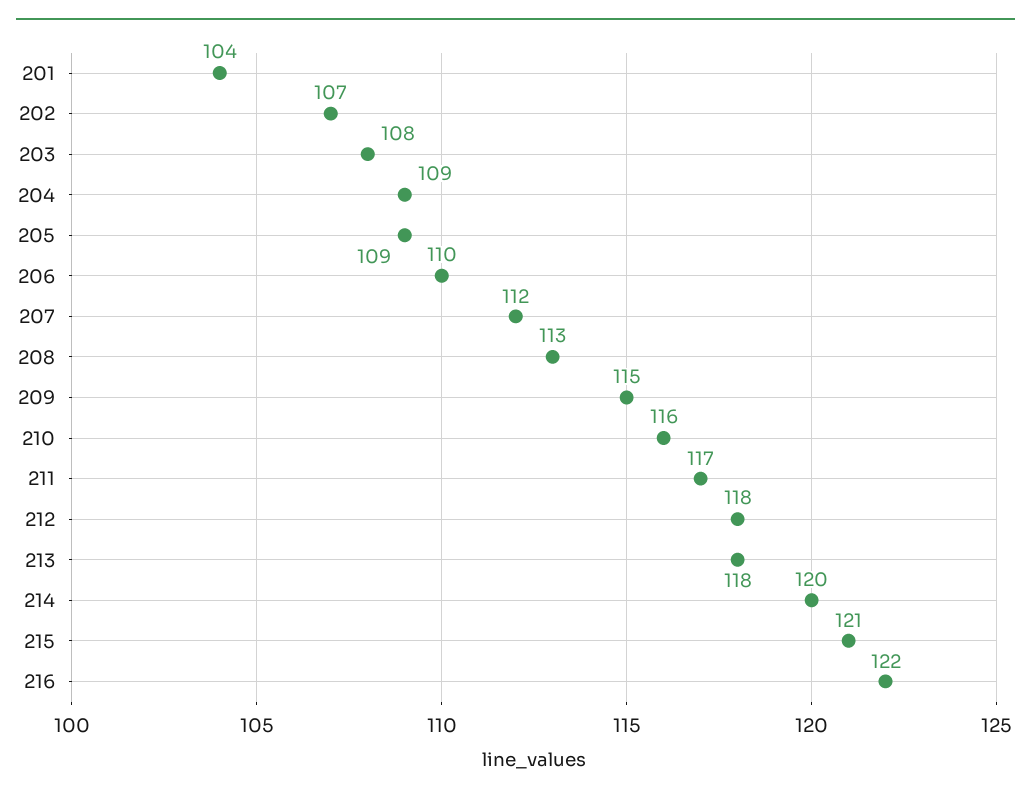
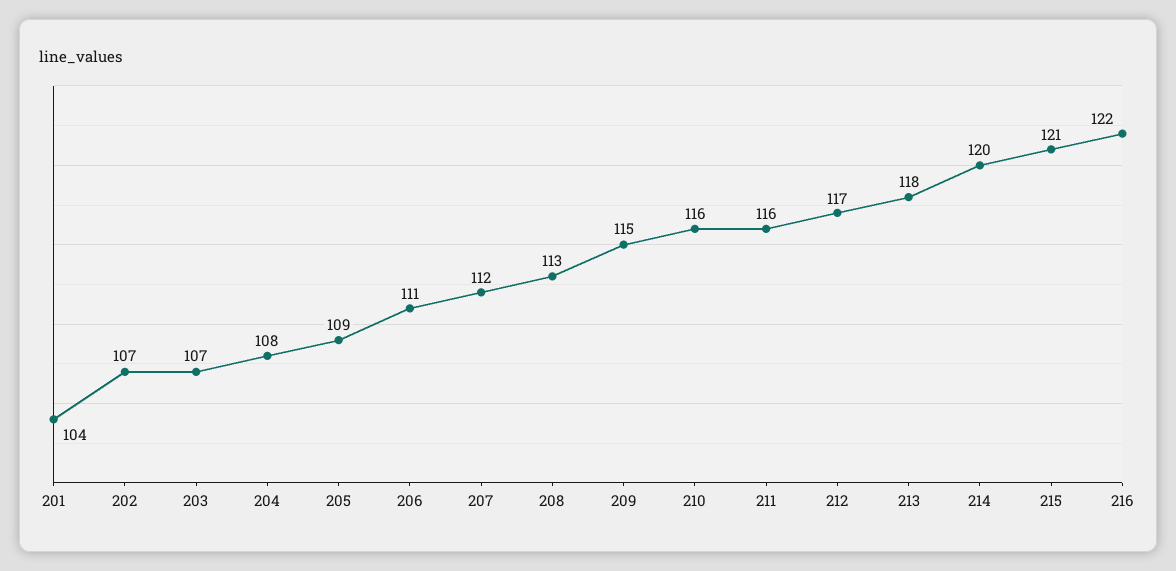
203: 108 -> 107
204: 109 -> 108
206: 110 -> 111
211: 117 -> 116
212: 118 -> 117

